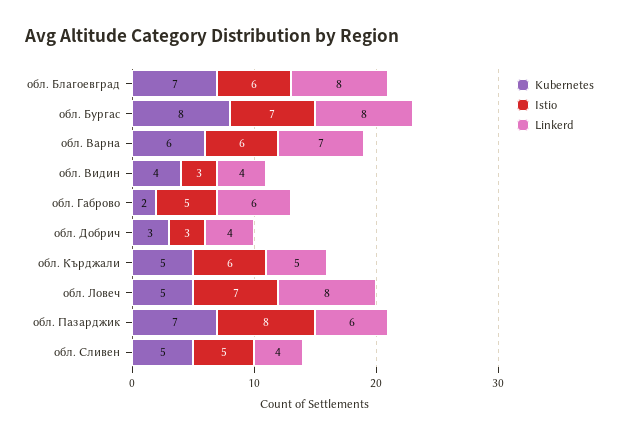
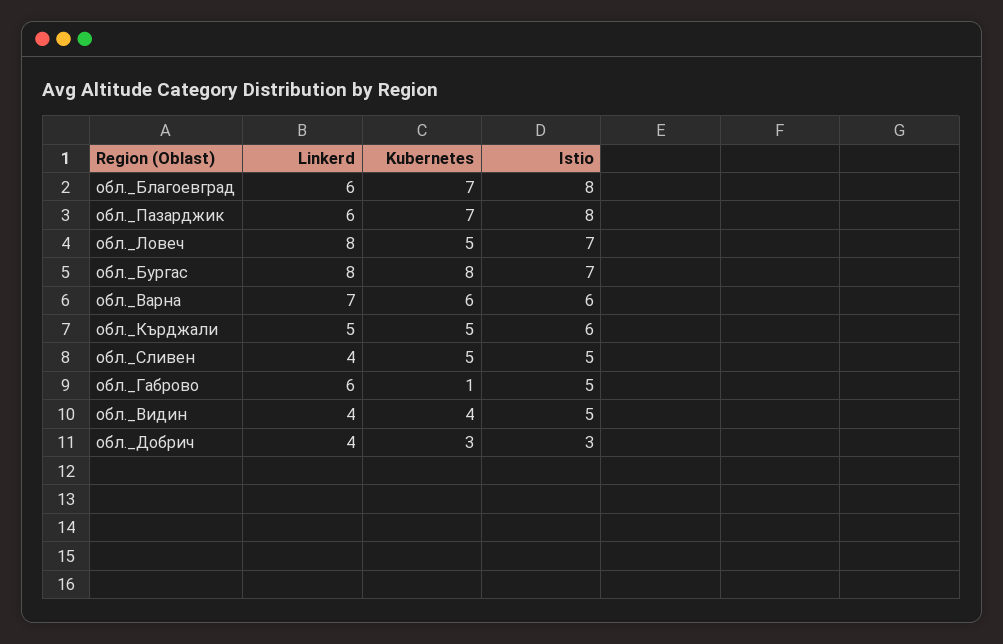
Istio, обл. Благоевград: 6 -> 8
Linkerd, обл. Благоевград: 8 -> 6
Istio, обл. Видин: 3 -> 5
Kubernetes, обл. Габрово: 2 -> 1

